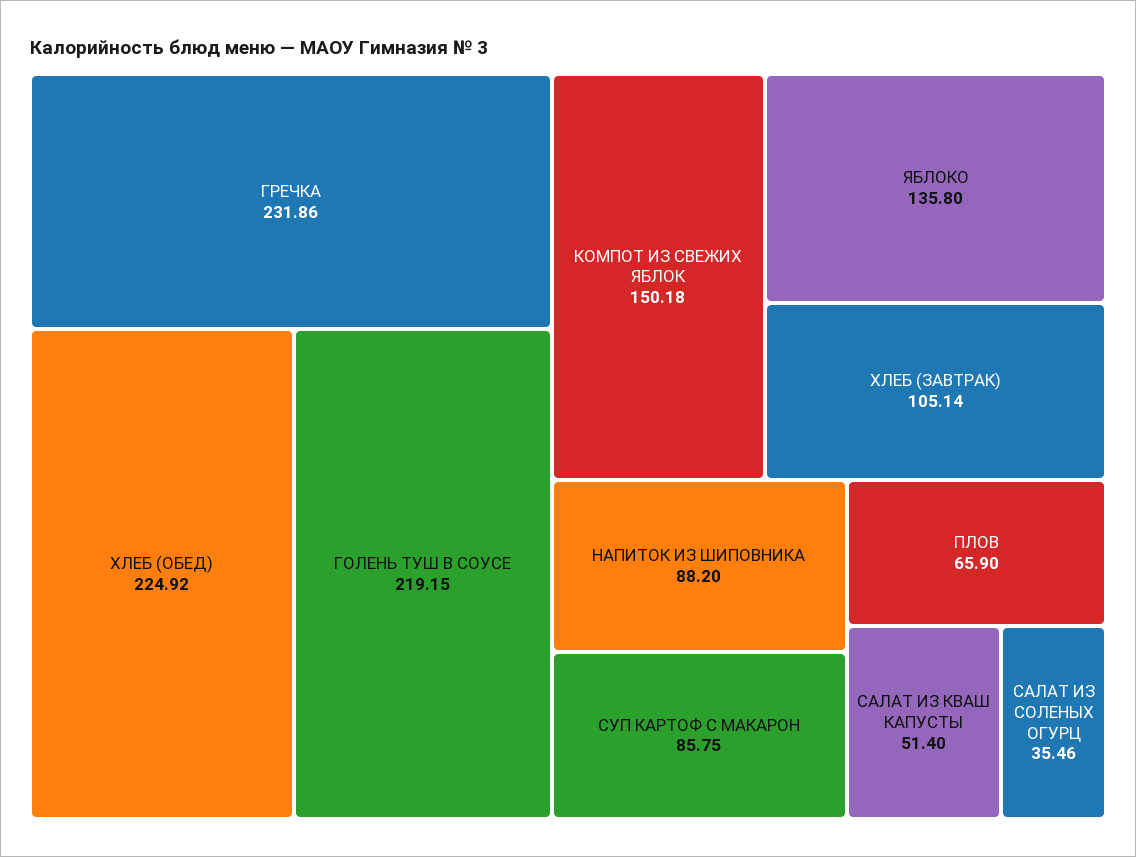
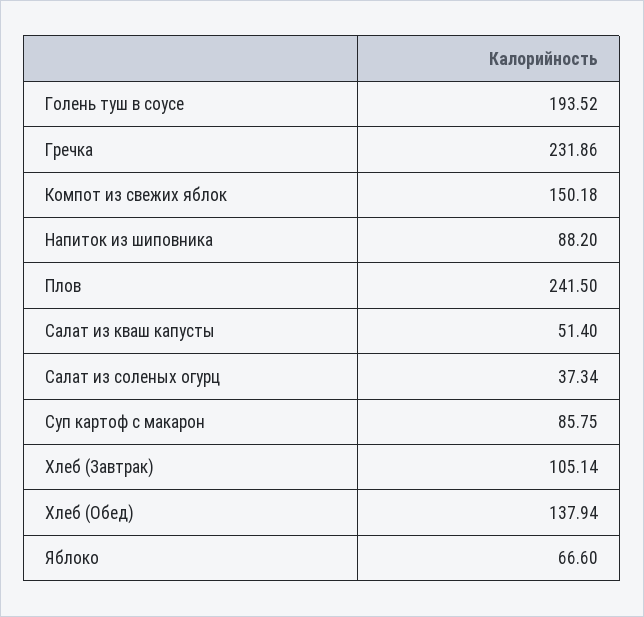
ХЛЕБ (ОБЕД): 224.92 -> 137.94
ГОЛЕНЬ ТУШ В СОУСЕ: 219.15 -> 193.52
ЯБЛОКО: 135.8 -> 66.6
ПЛОВ: 65.9 -> 241.5
САЛАТ ИЗ СОЛЕНЫХ ОГУРЦ: 35.46 -> 37.34

